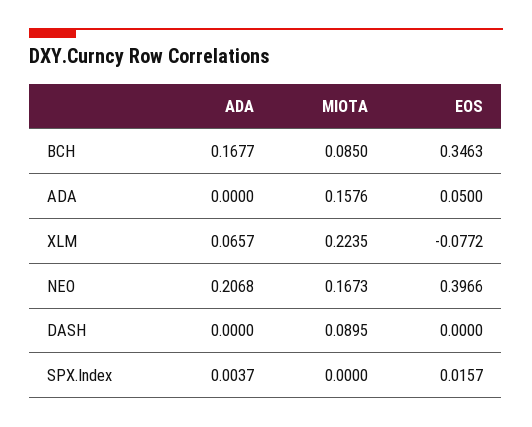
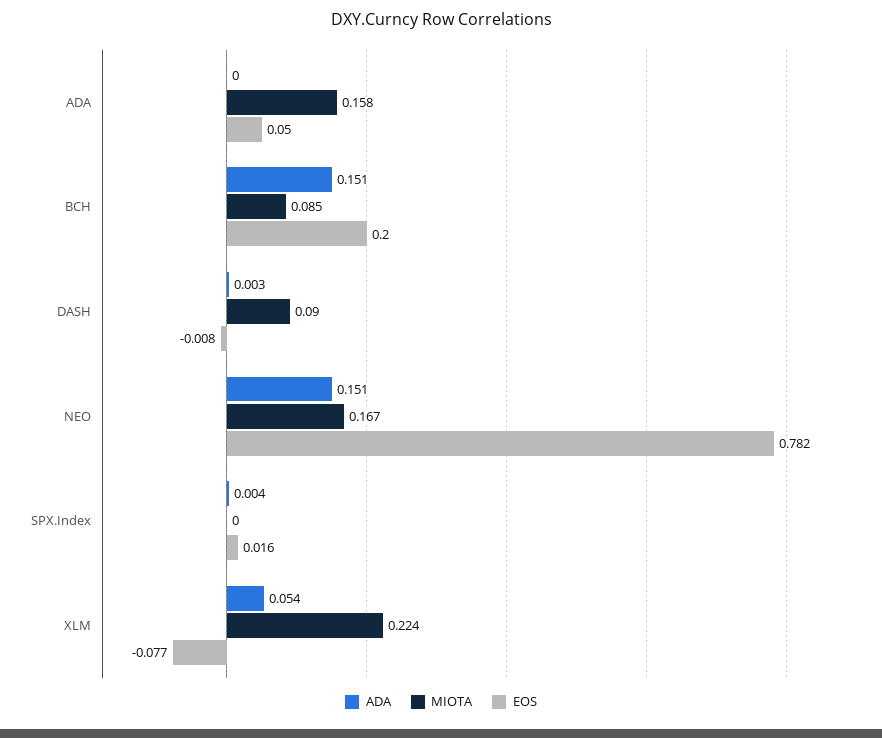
ADA, BCH: 0.1677 -> 0.151
EOS, BCH: 0.3463 -> 0.2
ADA, XLM: 0.0657 -> 0.054
ADA, NEO: 0.2068 -> 0.151
EOS, NEO: 0.3966 -> 0.782
ADA, DASH: 0 -> 0.003
EOS, DASH: 0 -> -0.008

